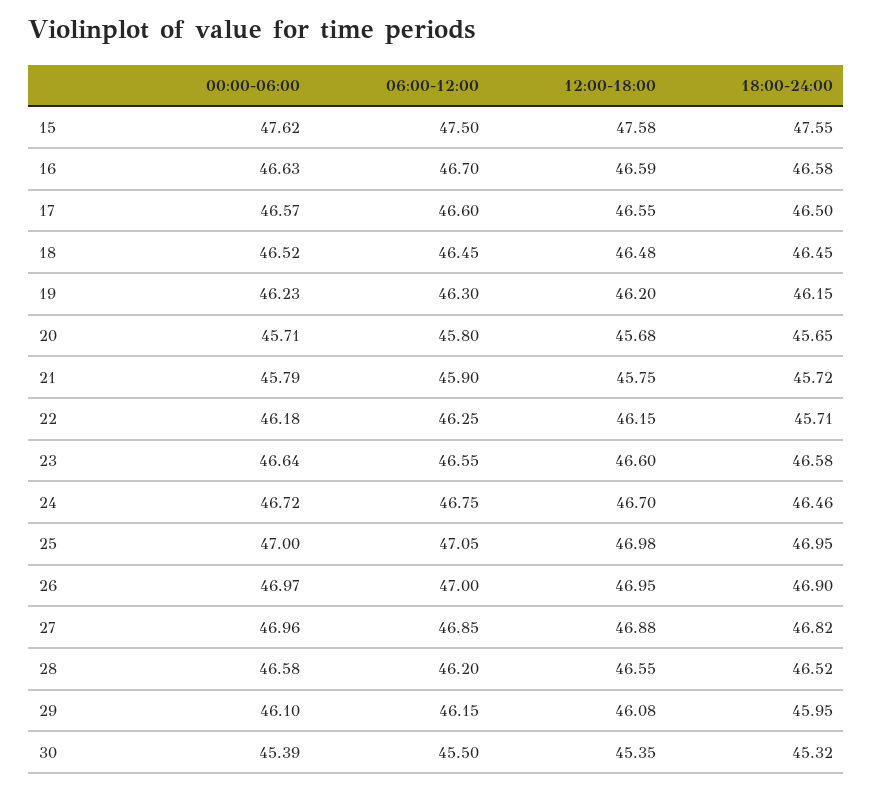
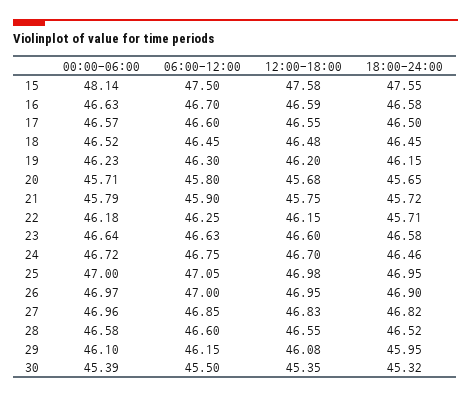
00:00-06:00, 15: 47.62 -> 48.14
06:00-12:00, 23: 46.55 -> 46.63
12:00-18:00, 27: 46.88 -> 46.83
06:00-12:00, 28: 46.2 -> 46.6

